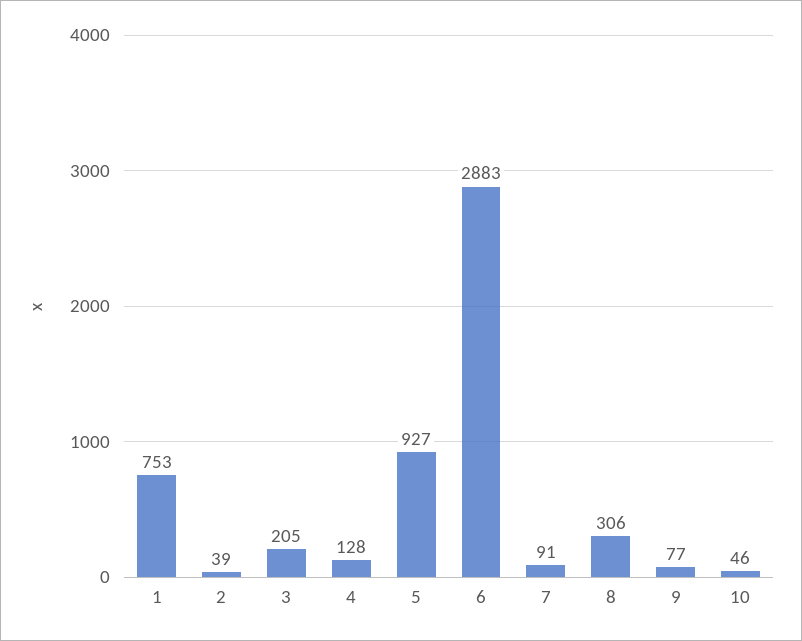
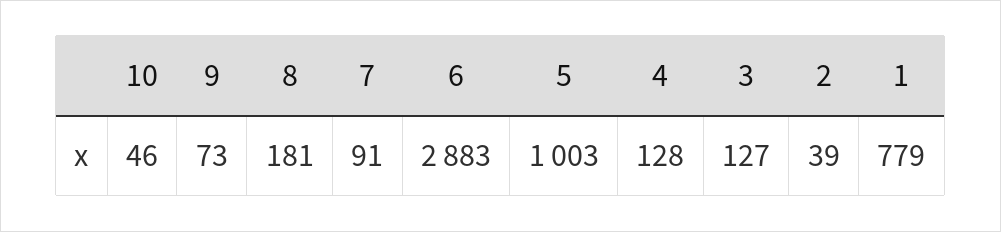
1: 753 -> 779
3: 205 -> 127
5: 927 -> 1003
8: 306 -> 181
9: 77 -> 73

